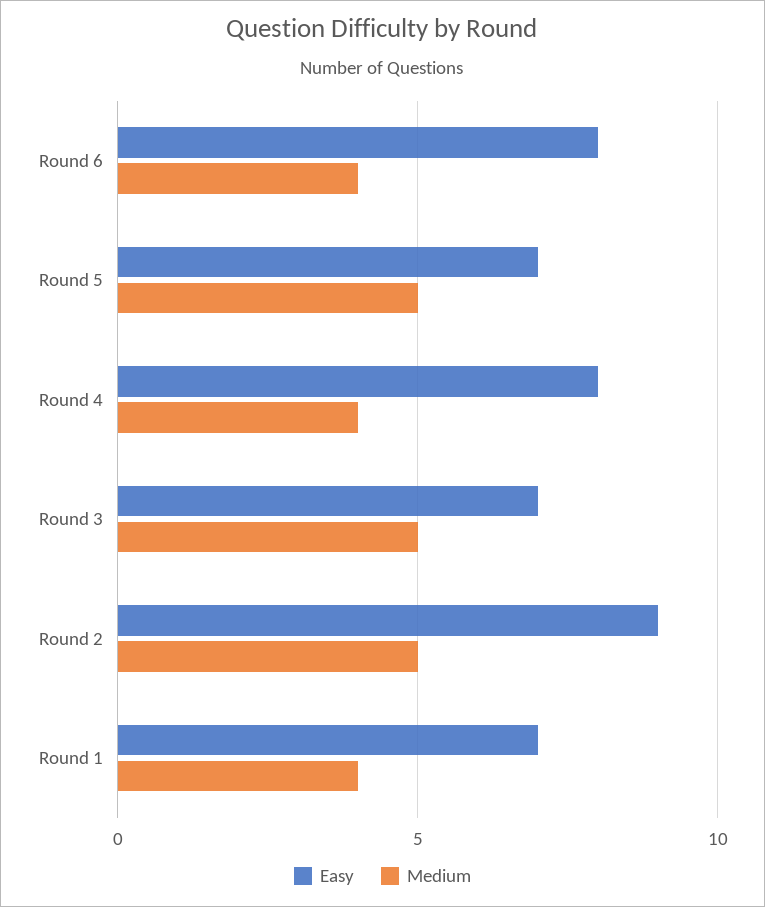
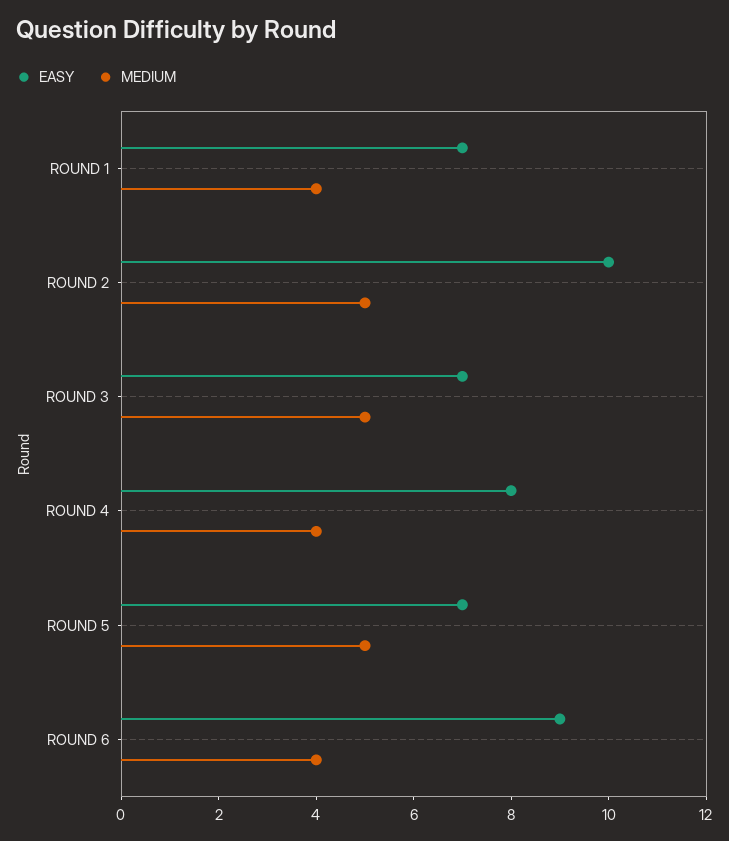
Easy, Round 6: 8 -> 9
Easy, Round 2: 9 -> 10

